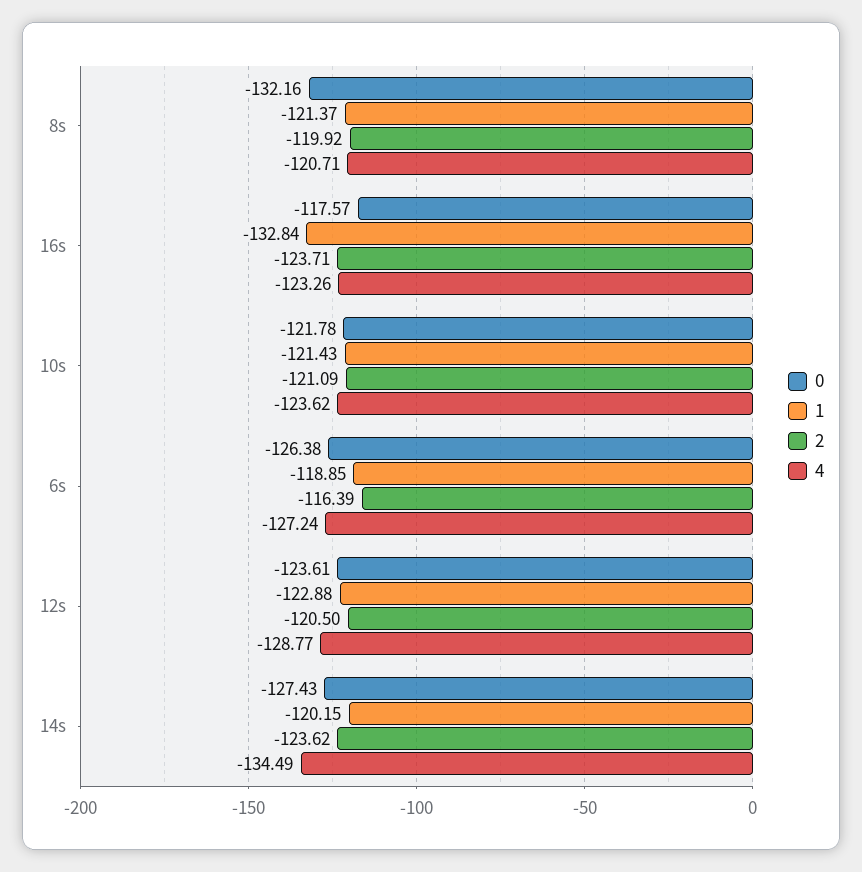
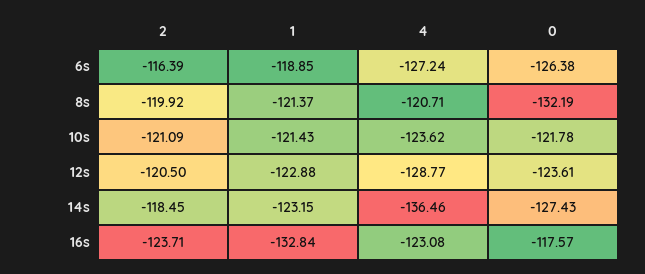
0, 8s: -132.16 -> -132.19
4, 16s: -123.26 -> -123.08
1, 14s: -120.15 -> -123.15
2, 14s: -123.62 -> -118.45
4, 14s: -134.49 -> -136.46

